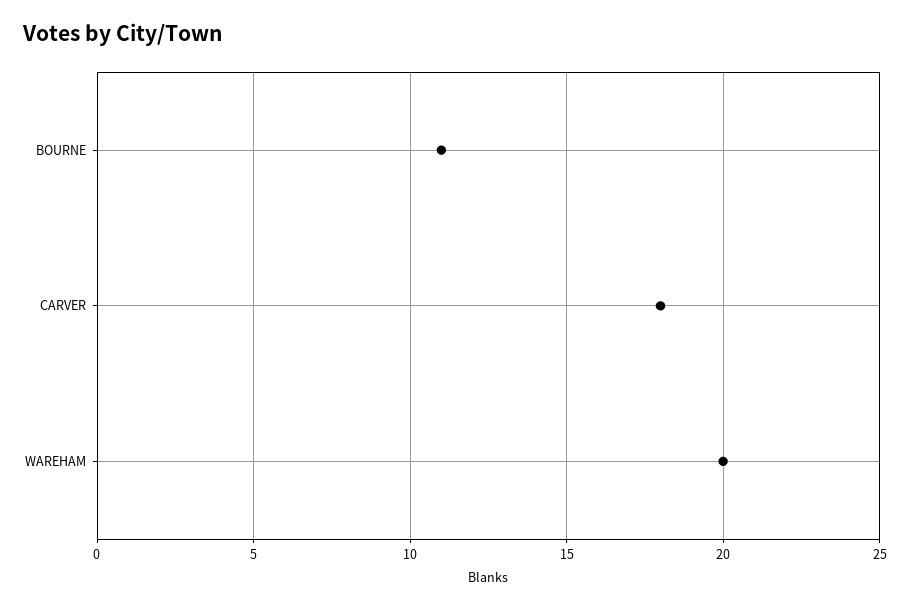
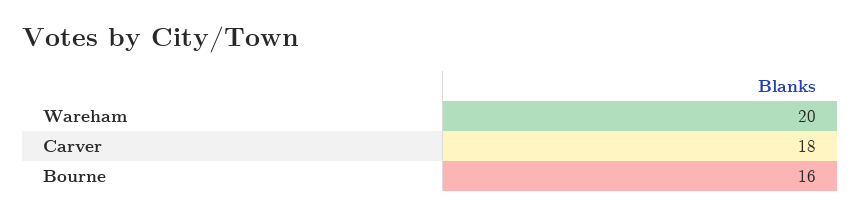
BOURNE: 11 -> 16

